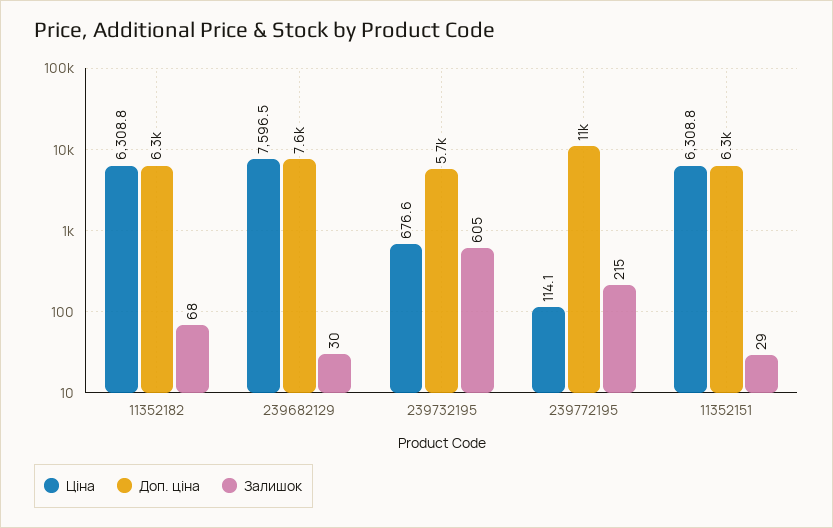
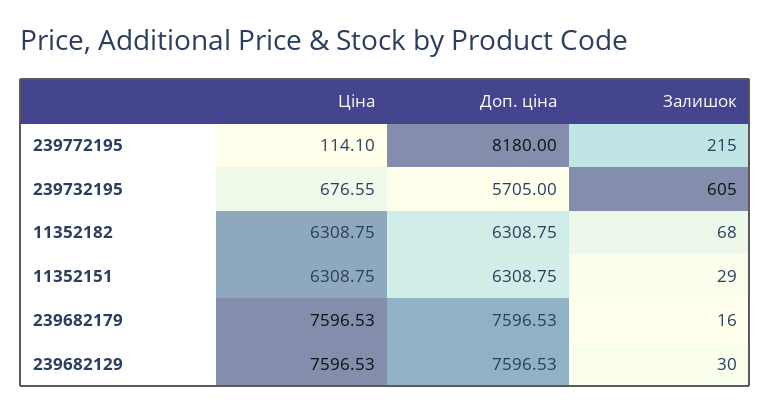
Доп. ціна, 239772195: 11000 -> 8180
Ціна, 239682179: none -> 7596.53
Доп. ціна, 239682179: none -> 7596.53
Залишок, 239682179: none -> 16

